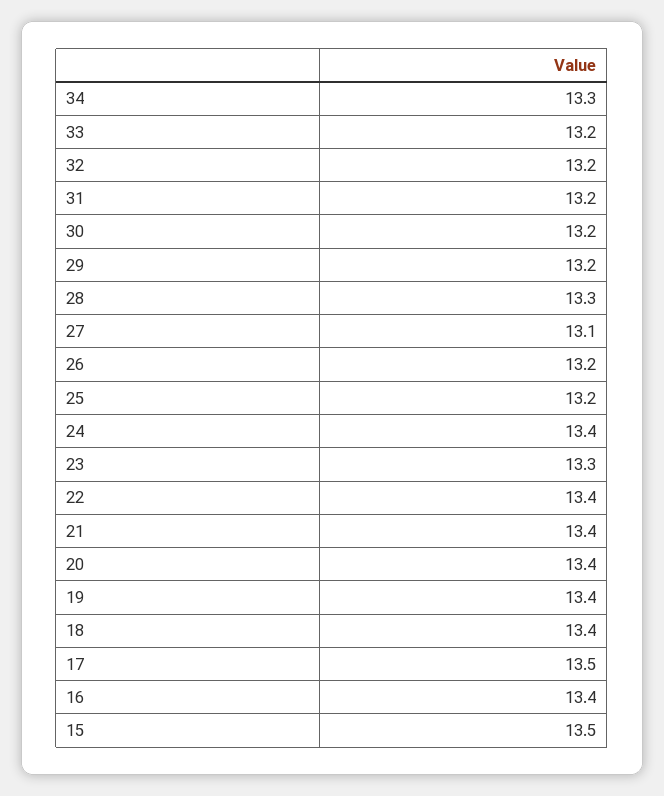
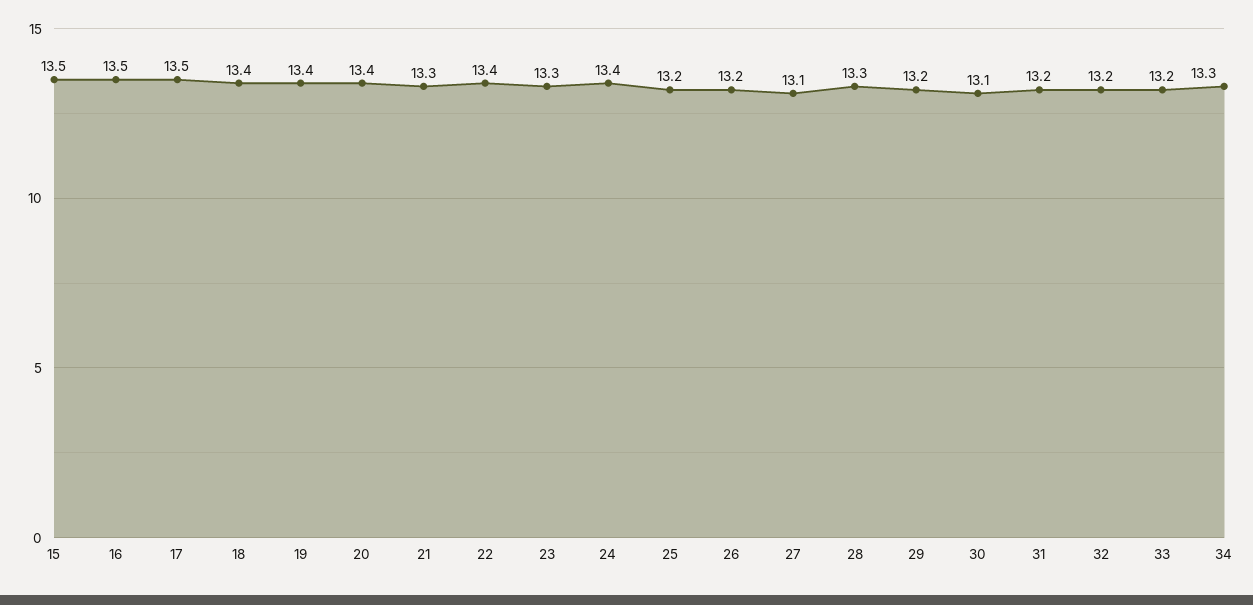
30: 13.2 -> 13.1
21: 13.4 -> 13.3
16: 13.4 -> 13.5

